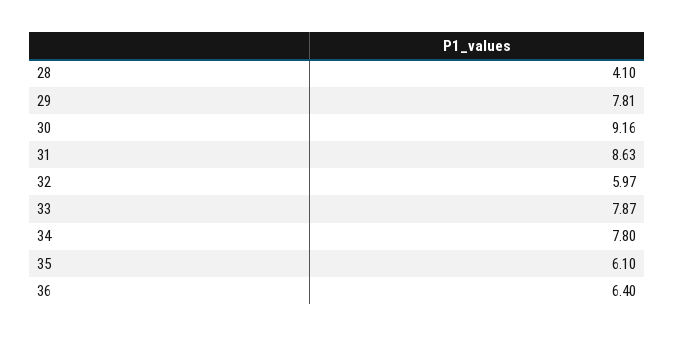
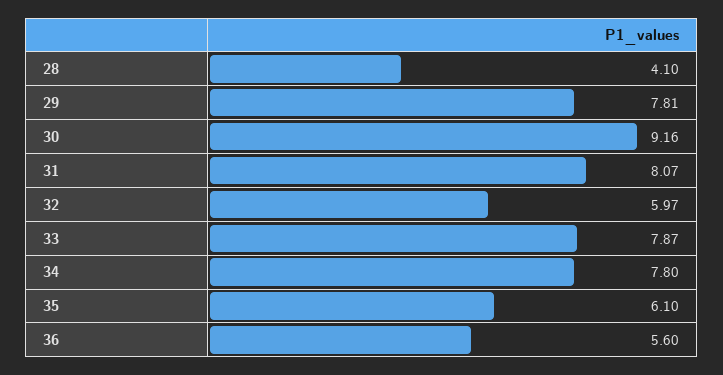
31: 8.63 -> 8.07
36: 6.4 -> 5.6

